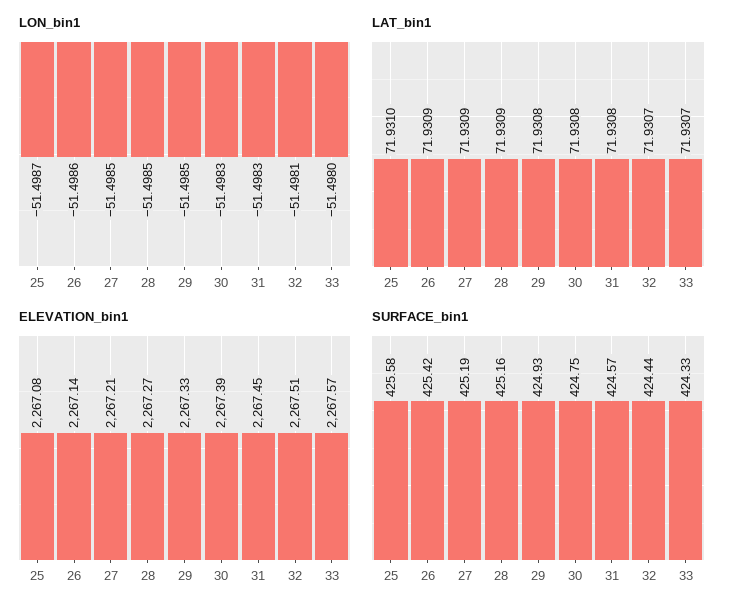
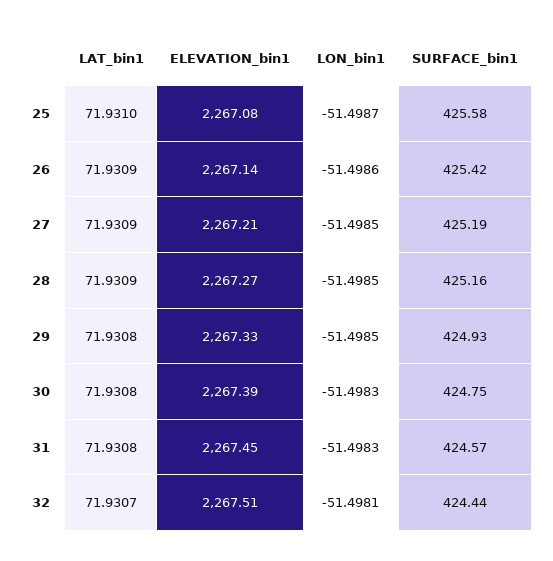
LON_bin1, 33: -51.498 -> none
LAT_bin1, 33: 71.9307 -> none
ELEVATION_bin1, 33: 2267.57 -> none
SURFACE_bin1, 33: 424.33 -> none

